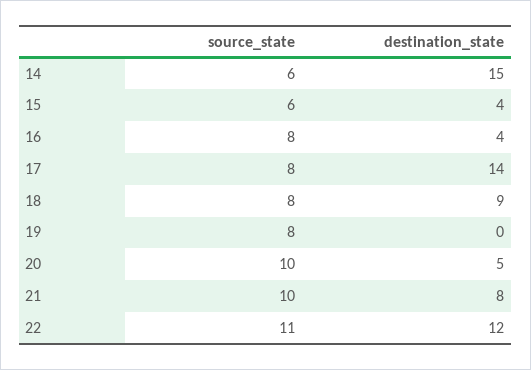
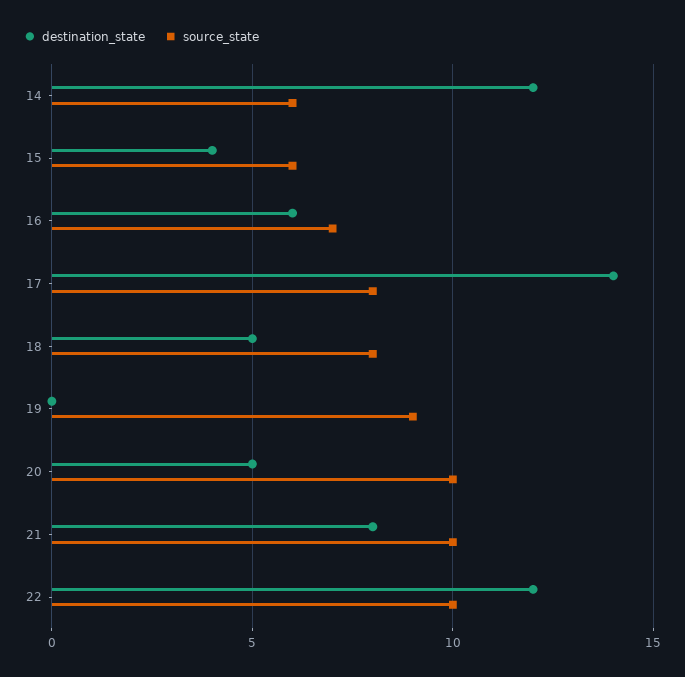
destination_state, 14: 15 -> 12
source_state, 16: 8 -> 7
destination_state, 16: 4 -> 6
destination_state, 18: 9 -> 5
source_state, 19: 8 -> 9
source_state, 22: 11 -> 10

